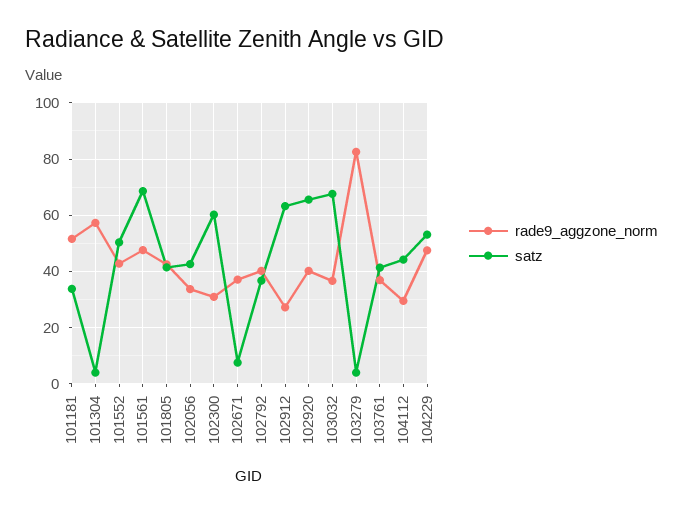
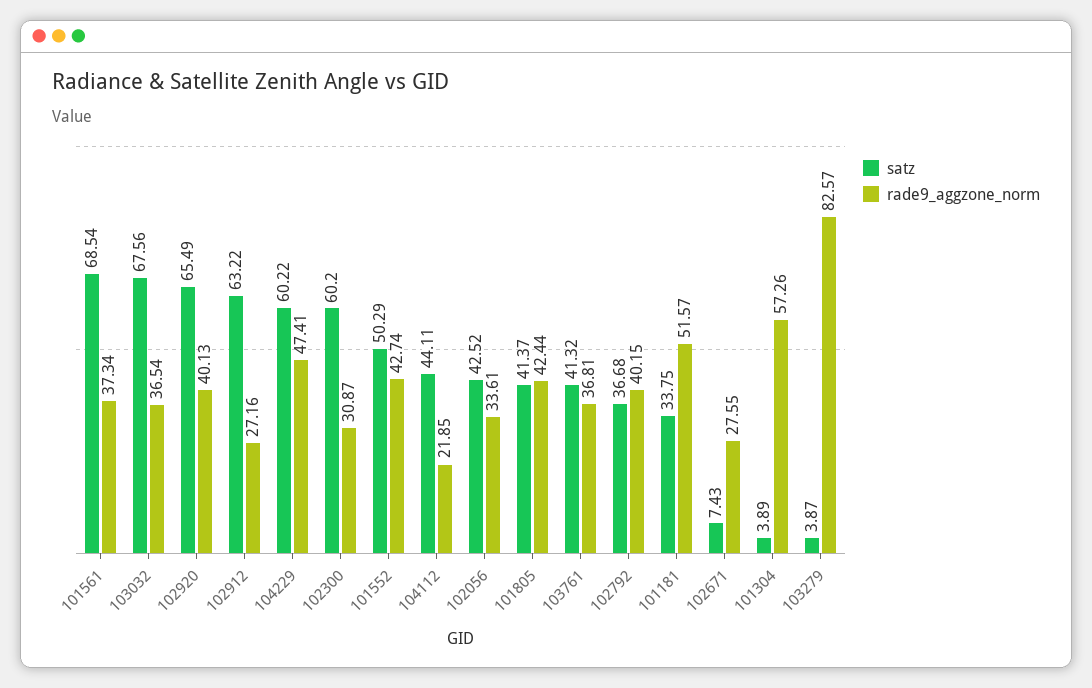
rade9_aggzone_norm, 101561: 47.5 -> 37.34
rade9_aggzone_norm, 102671: 37.5 -> 27.55
rade9_aggzone_norm, 104112: 30 -> 21.85
satz, 104229: 52.5 -> 60.22

